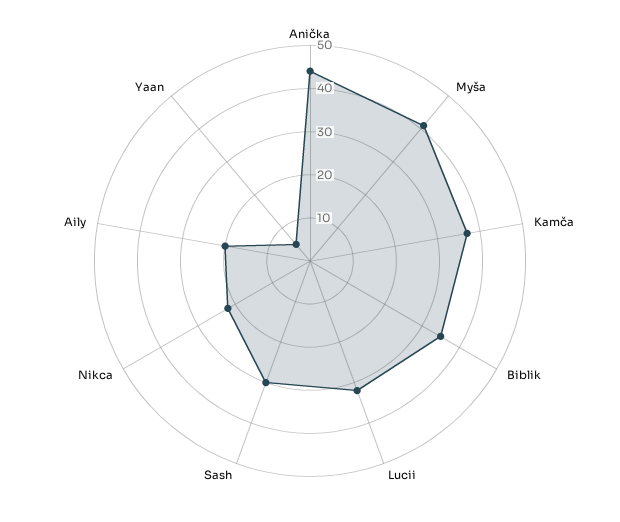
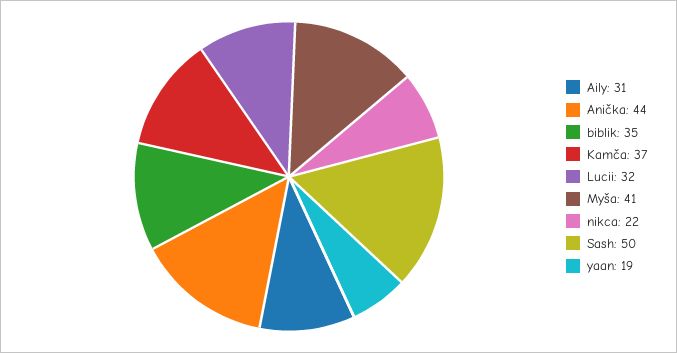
Sash: 30 -> 50
Aily: 20 -> 31
Yaan: 5 -> 19

